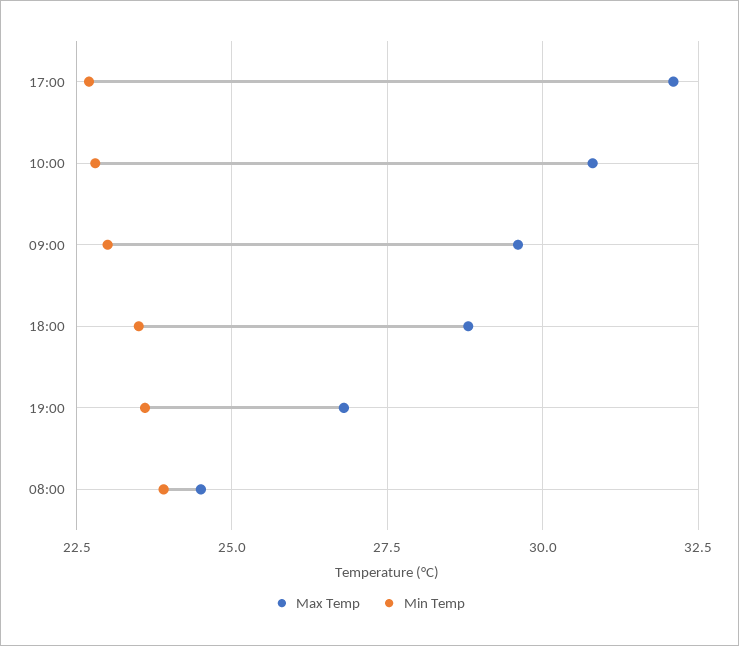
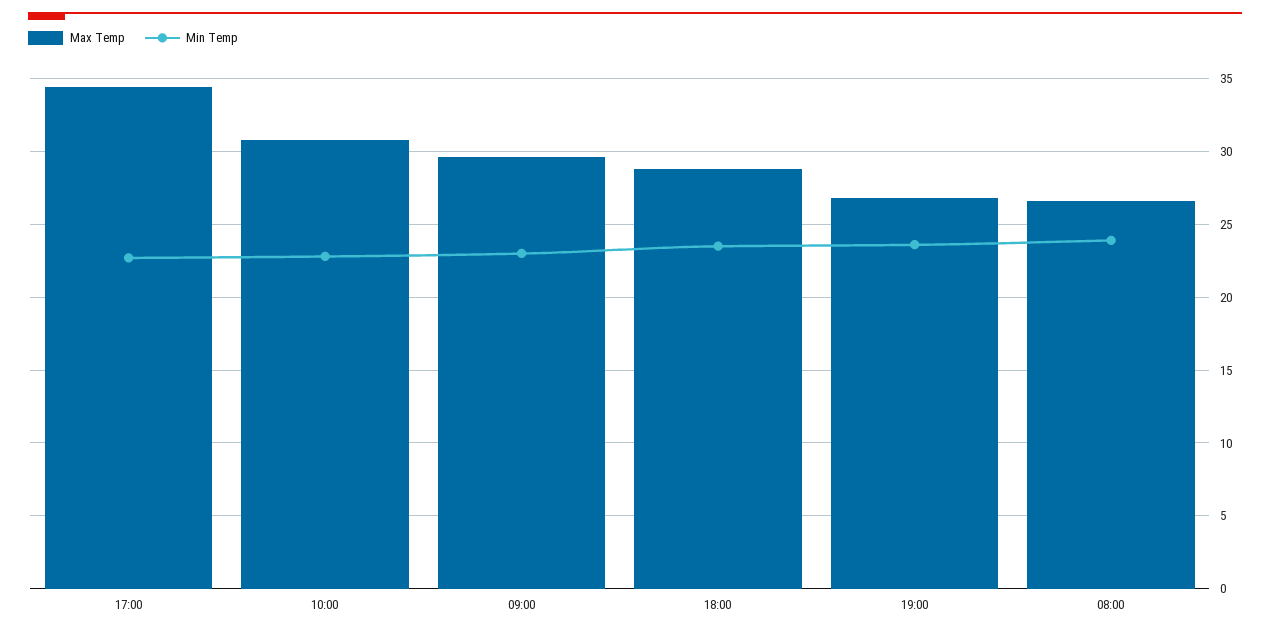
Max Temp, 17:00: 32 -> 34.5
Max Temp, 08:00: 24.5 -> 26.5

